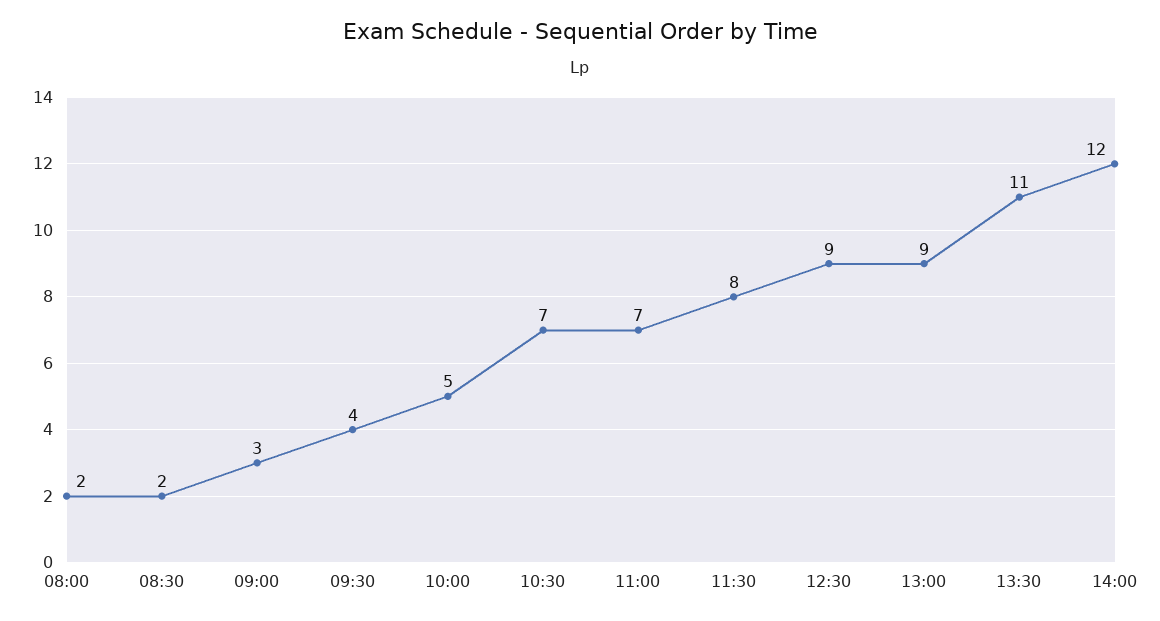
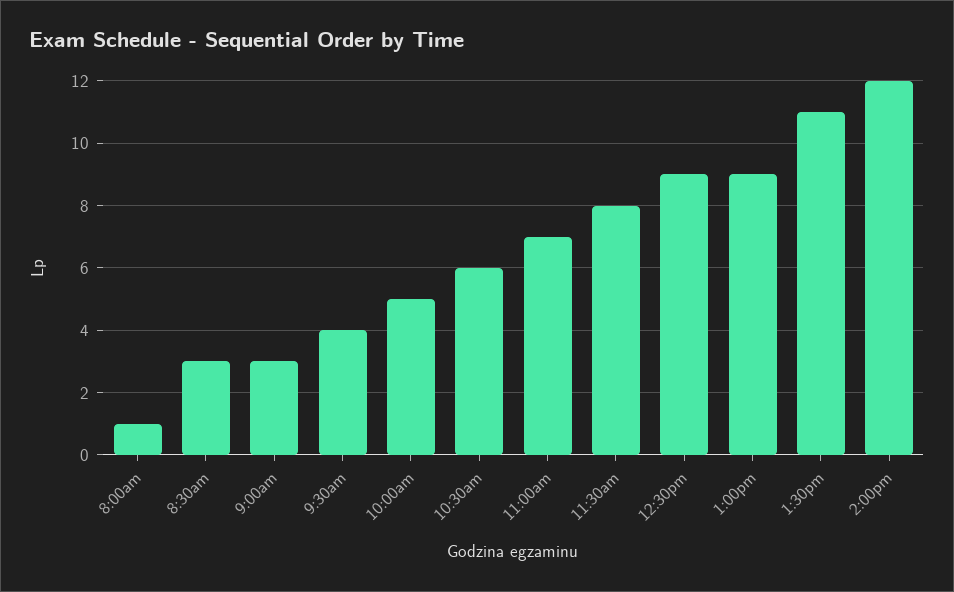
08:00: 2 -> 1
08:30: 2 -> 3
10:30: 7 -> 6

